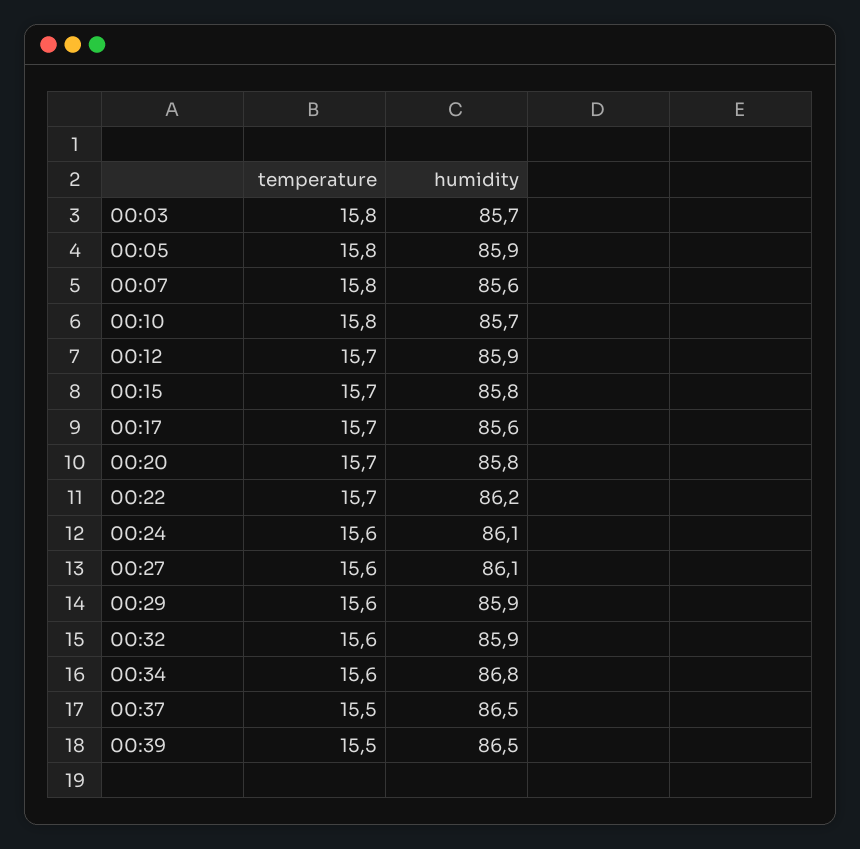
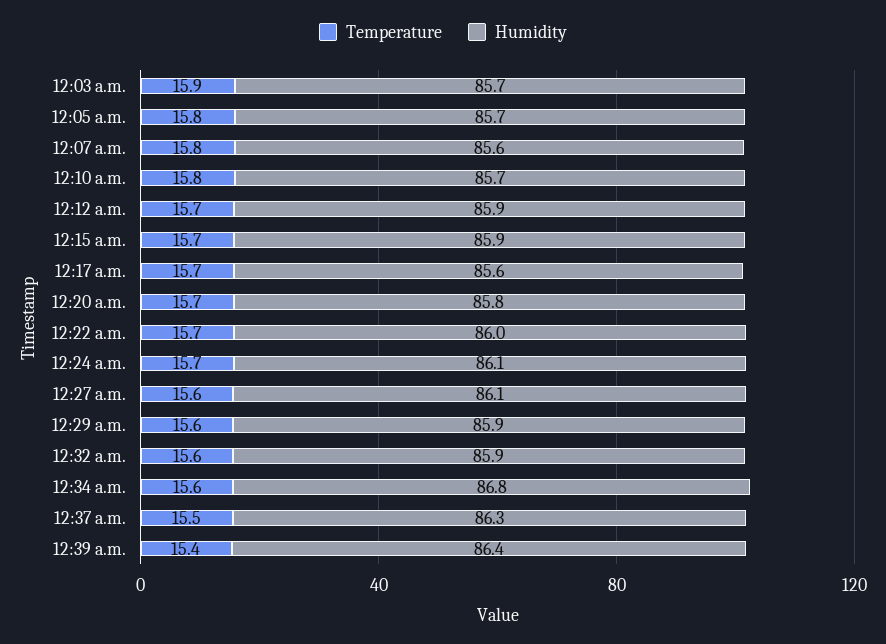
temperature, 00:03: 15.8 -> 15.9
humidity, 00:05: 85.9 -> 85.7
humidity, 00:15: 85.8 -> 85.9
humidity, 00:22: 86.2 -> 86
temperature, 00:24: 15.6 -> 15.7
humidity, 00:37: 86.5 -> 86.3
temperature, 00:39: 15.5 -> 15.4
humidity, 00:39: 86.5 -> 86.4

